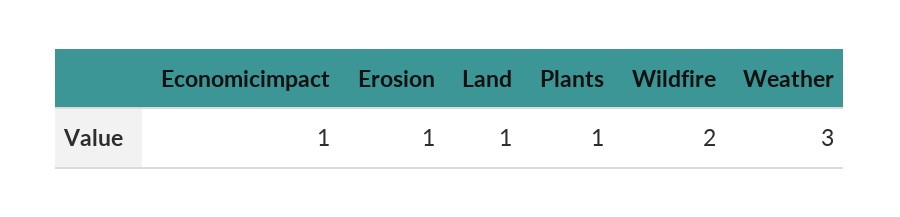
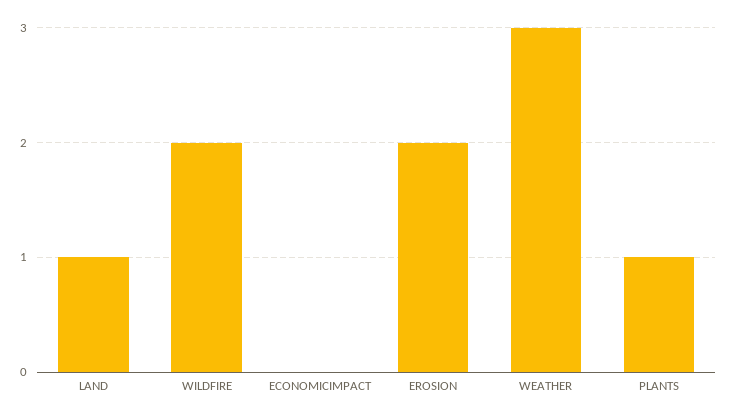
Economicimpact: 1 -> 0
Erosion: 1 -> 2

